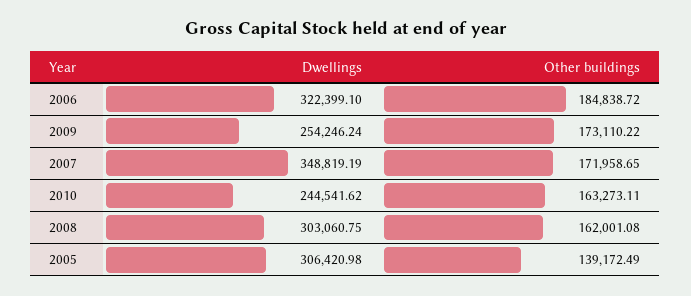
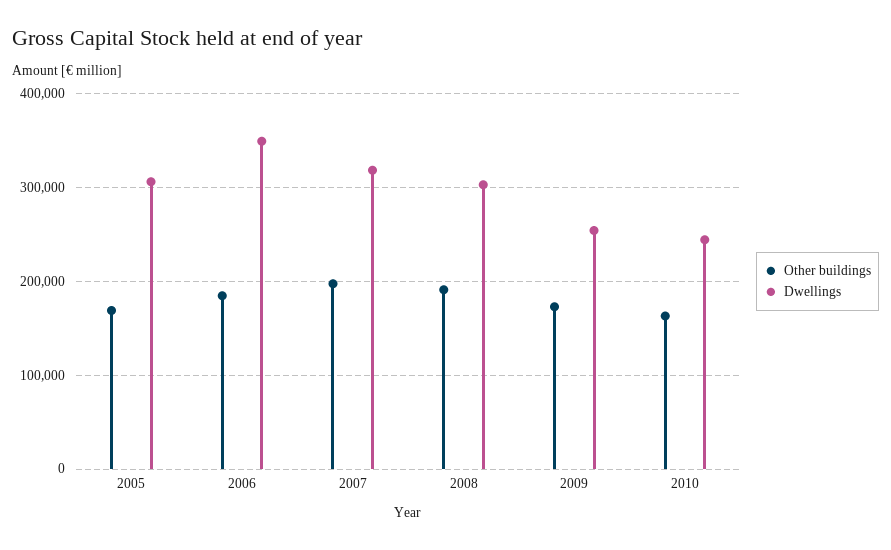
Dwellings, 2006: 322399.1 -> 350000
Dwellings, 2007: 348819.19 -> 320000
Other buildings, 2007: 171958.65 -> 200000
Other buildings, 2008: 162001.08 -> 190000
Other buildings, 2005: 139172.49 -> 170000

